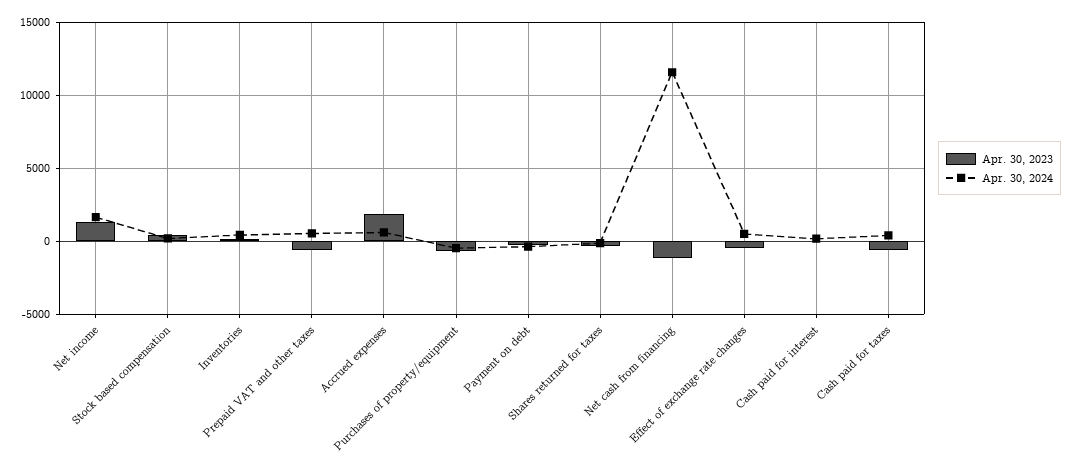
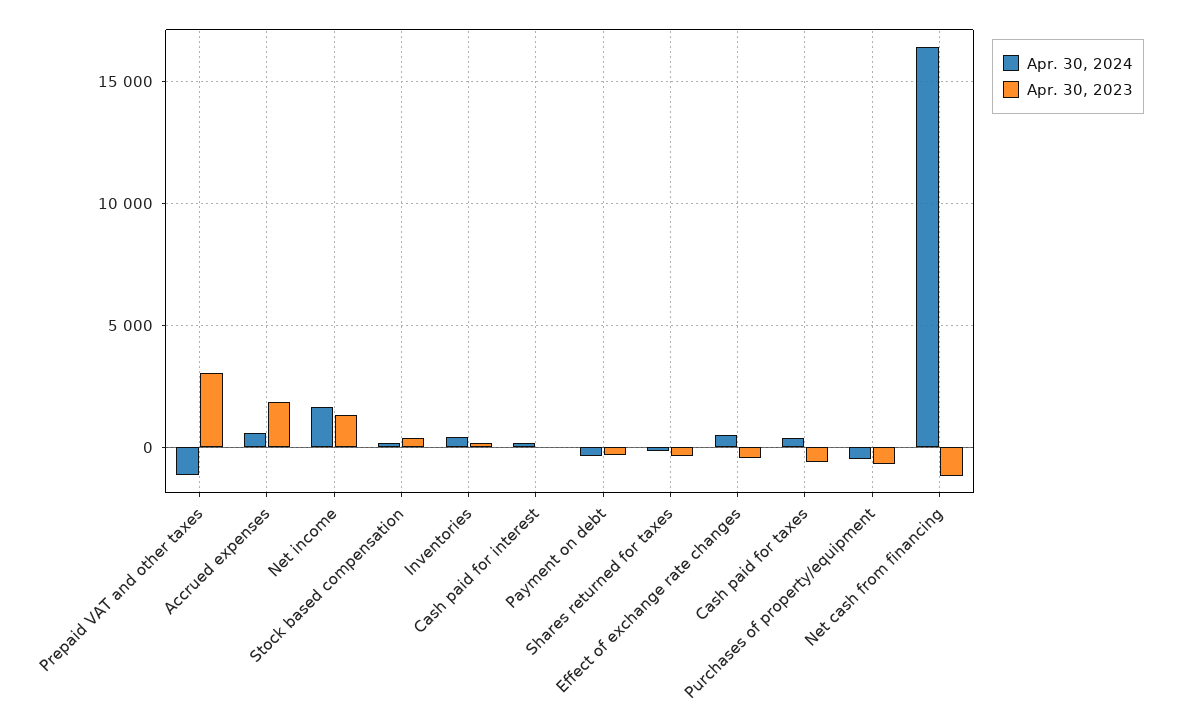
Apr. 30, 2023, Prepaid VAT and other taxes: -500 -> 3000
Apr. 30, 2024, Prepaid VAT and other taxes: 500 -> -1000
Apr. 30, 2024, Net cash from financing: 11500 -> 16500

